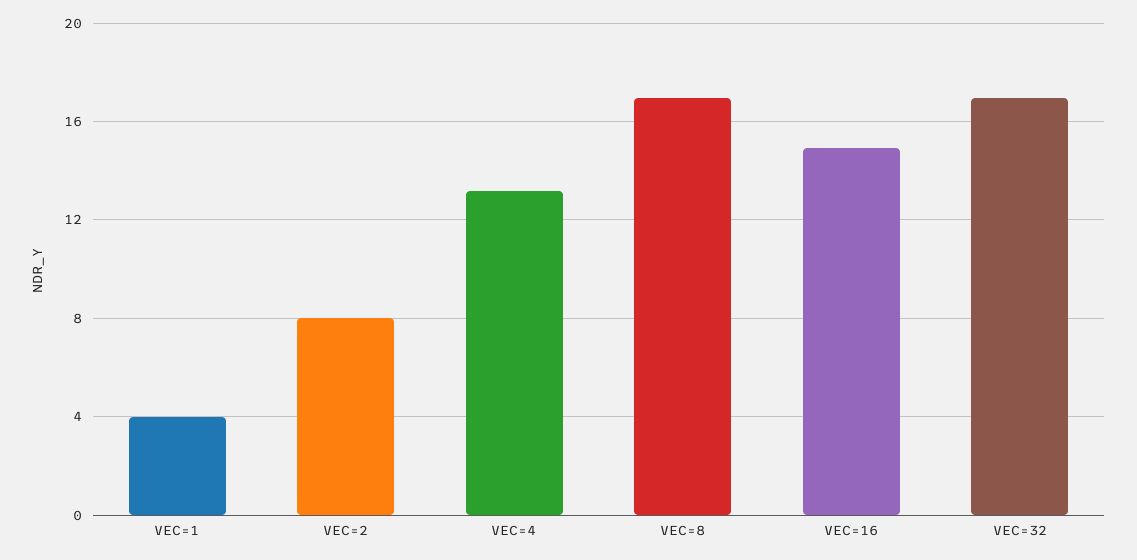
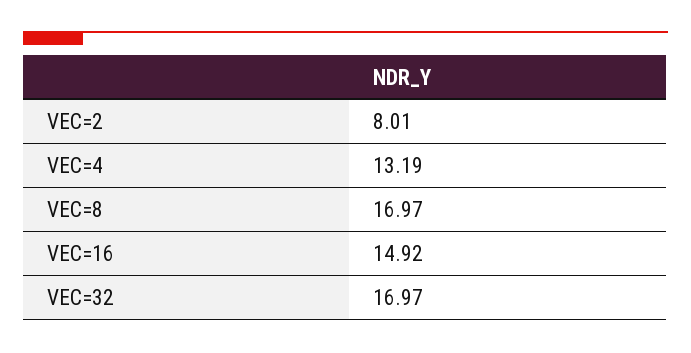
VEC=1: 4 -> none

